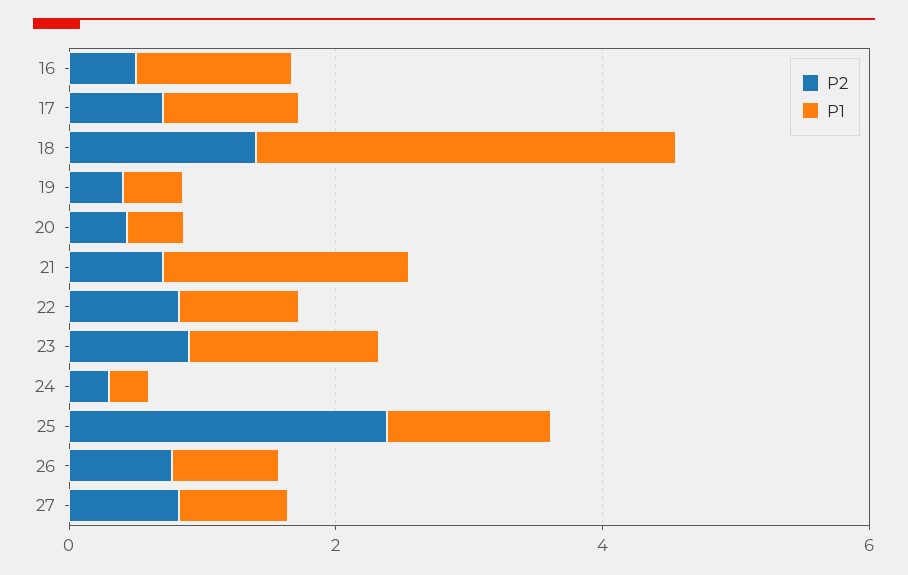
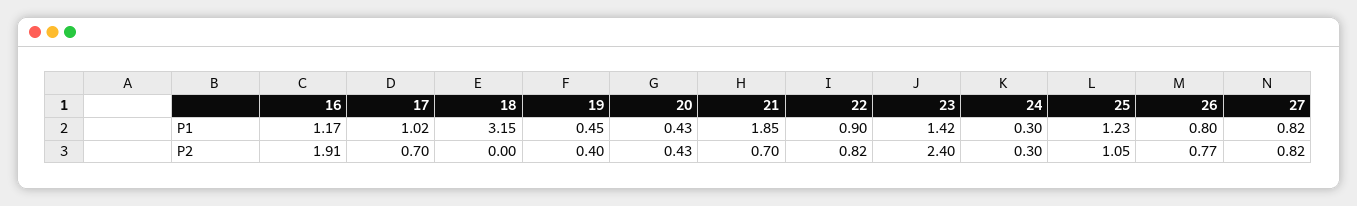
P2, 16: 0.5 -> 1.91
P2, 18: 1.5 -> 0
P2, 23: 1 -> 2.4
P2, 25: 2.5 -> 1.05

